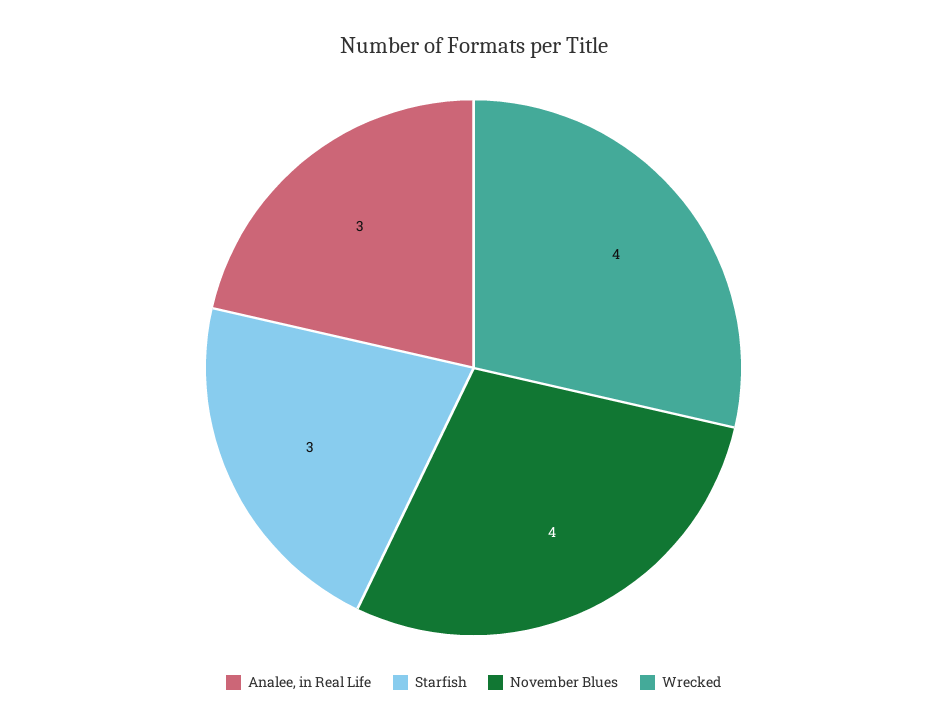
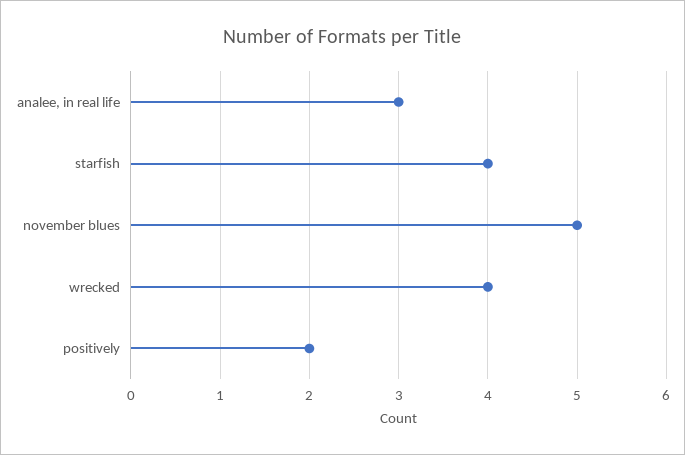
Starfish: 3 -> 4
November Blues: 4 -> 5
positively: none -> 2

